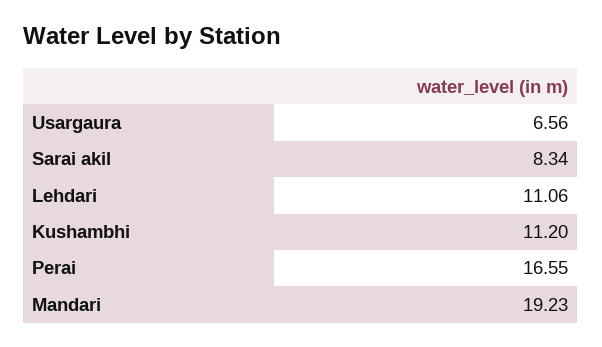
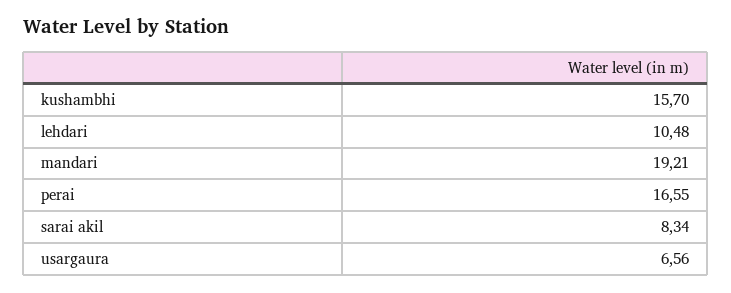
Lehdari: 11.06 -> 10.48
Kushambhi: 11.2 -> 15.7
Mandari: 19.23 -> 19.21

